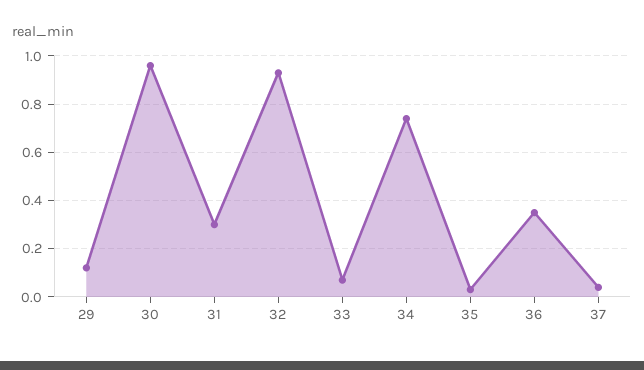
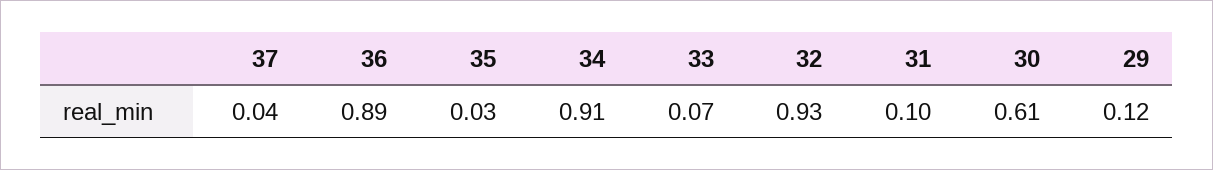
30: 0.95 -> 0.61
31: 0.3 -> 0.1
34: 0.75 -> 0.91
36: 0.35 -> 0.89

